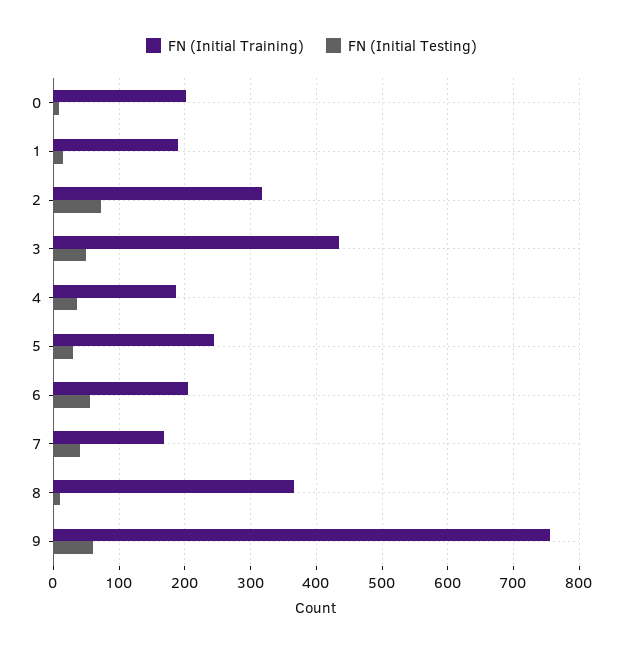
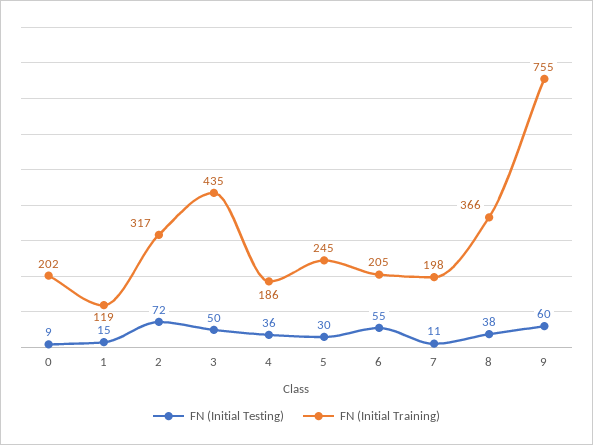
FN (Initial Training), 1: 190 -> 119
FN (Initial Training), 7: 170 -> 198
FN (Initial Testing), 7: 40 -> 11
FN (Initial Testing), 8: 10 -> 38

